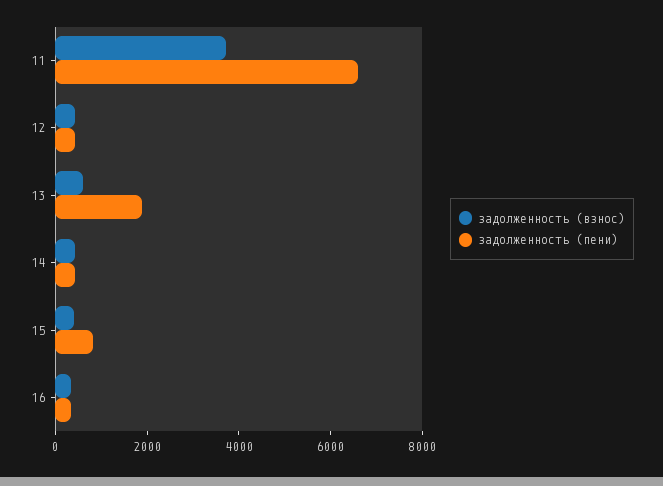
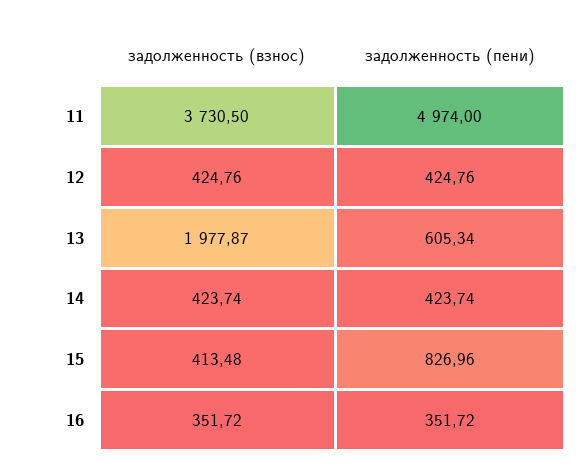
задолженность (пени), 11: 6500 -> 4974
задолженность (взнос), 13: 500 -> 1977.87
задолженность (пени), 13: 2000 -> 605.34

